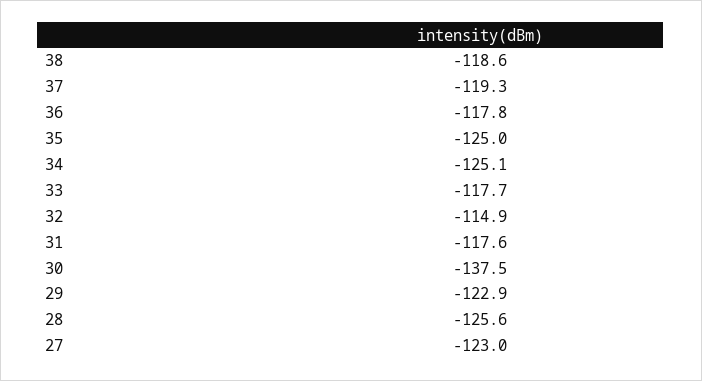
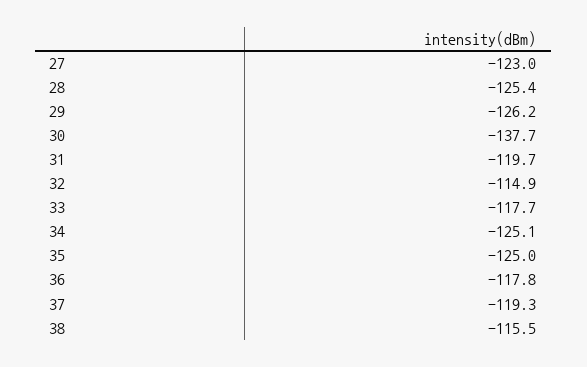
38: -118.6 -> -115.5
31: -117.6 -> -119.7
30: -137.5 -> -137.7
29: -122.9 -> -126.2
28: -125.6 -> -125.4

